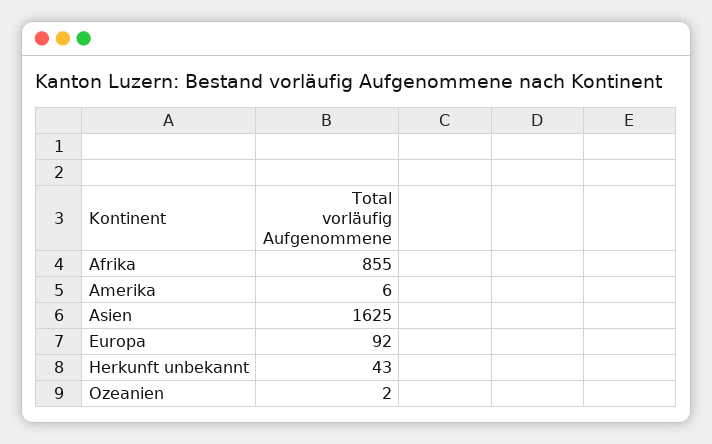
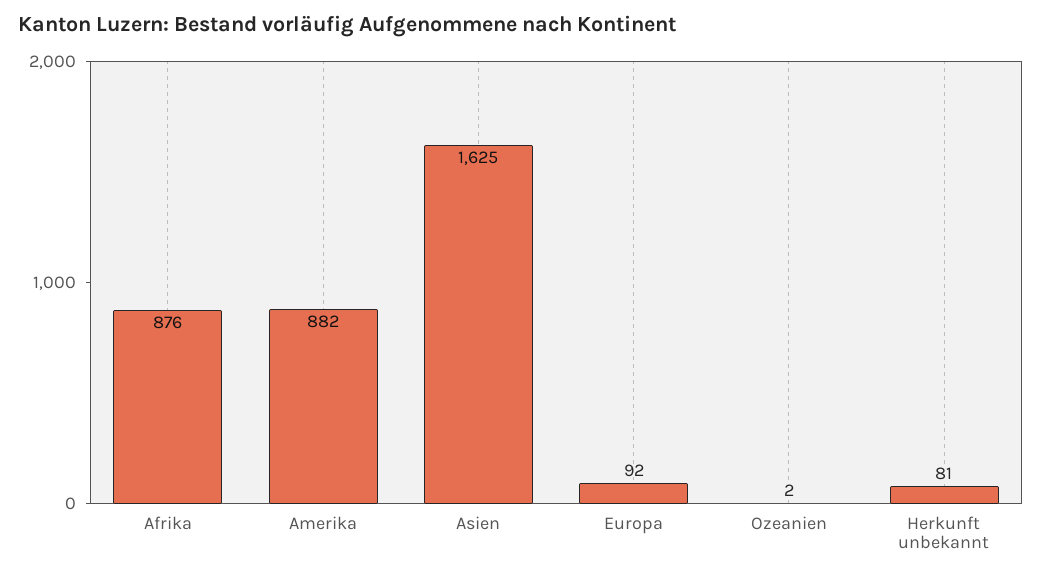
Afrika: 855 -> 876
Amerika: 6 -> 882
Herkunft unbekannt: 43 -> 81

